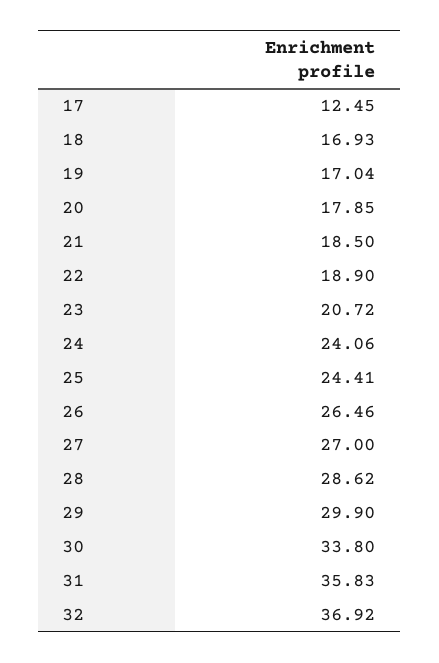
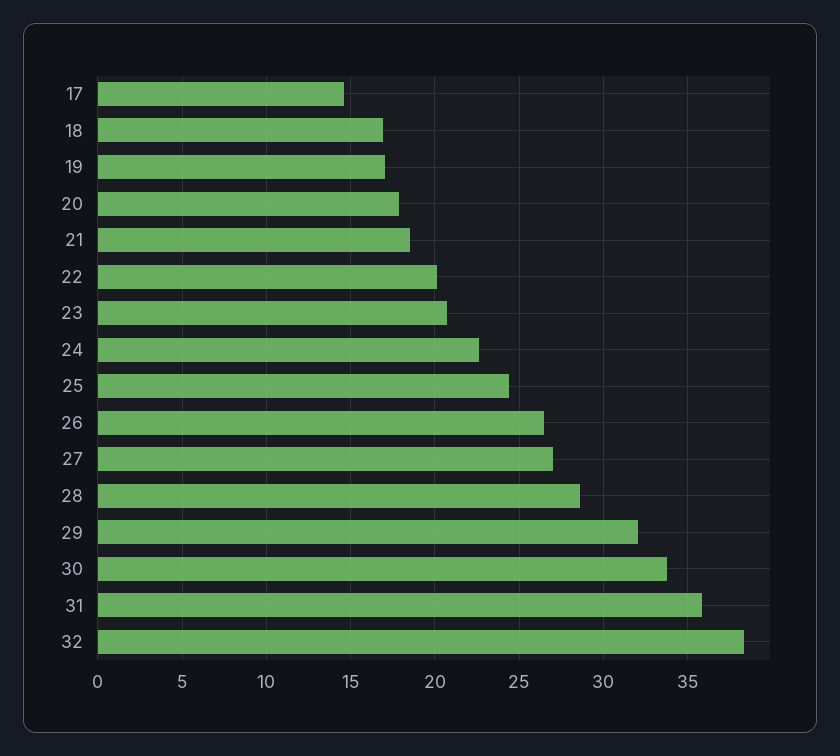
17: 12.45 -> 14.5
22: 18.9 -> 20
24: 24.06 -> 22.5
29: 29.9 -> 32
32: 36.92 -> 38.5

